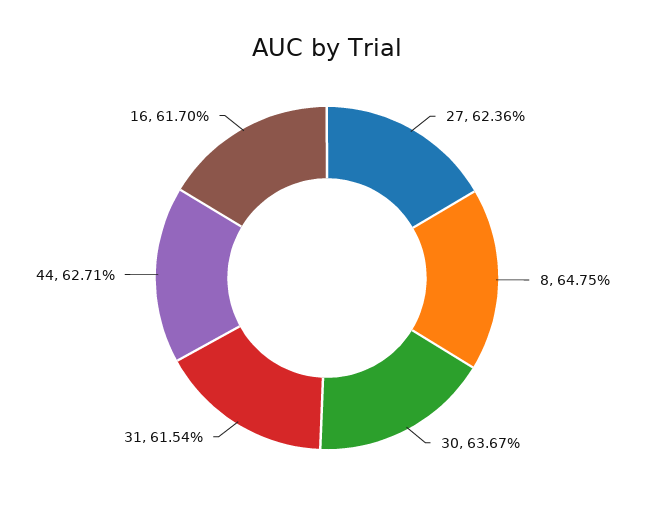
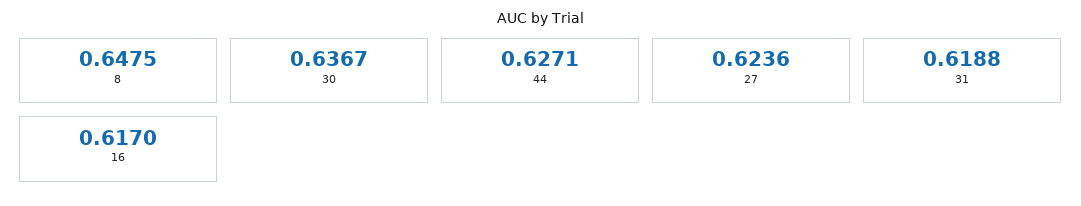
31: 0.6154 -> 0.6188

